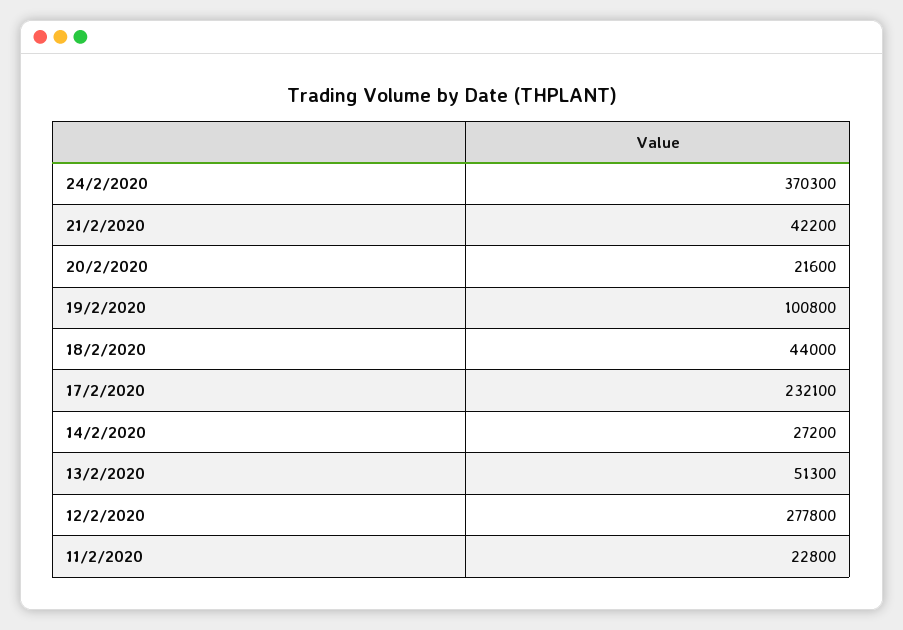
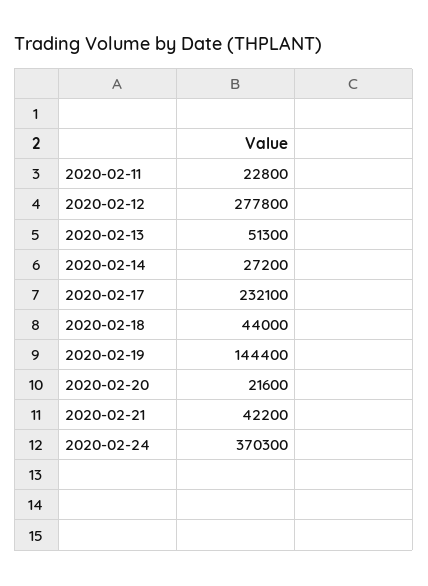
19/2/2020: 100800 -> 144400

